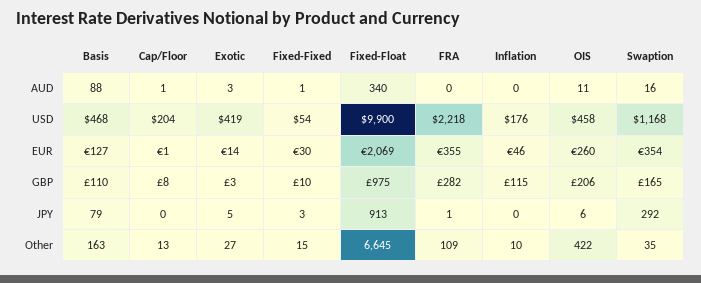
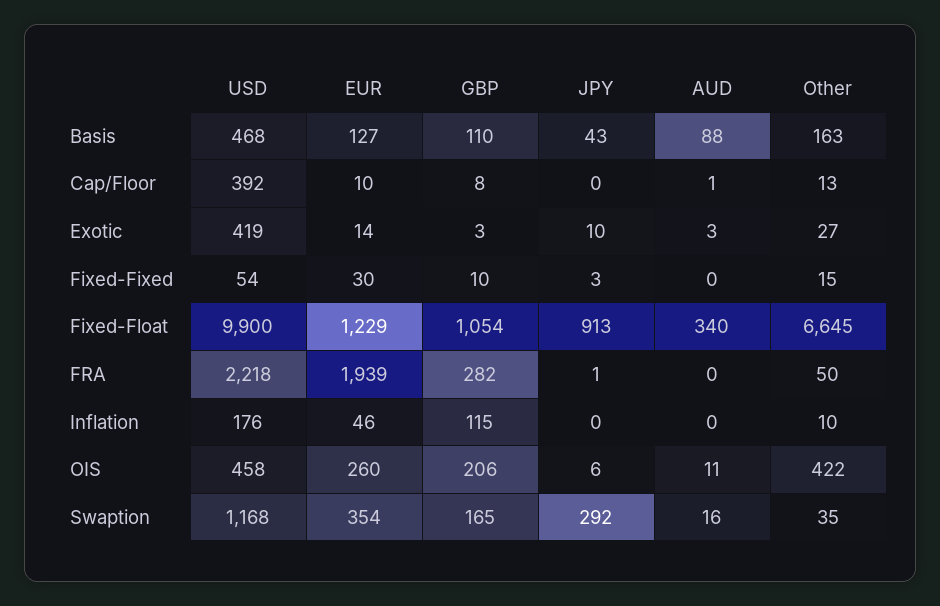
Fixed-Fixed, AUD: 1 -> 0
Cap/Floor, USD: 204 -> 392
Cap/Floor, EUR: 1 -> 10
Fixed-Float, EUR: 2069 -> 1229
FRA, EUR: 355 -> 1939
Fixed-Float, GBP: 975 -> 1054
Basis, JPY: 79 -> 43
Exotic, JPY: 5 -> 10
FRA, Other: 109 -> 50

